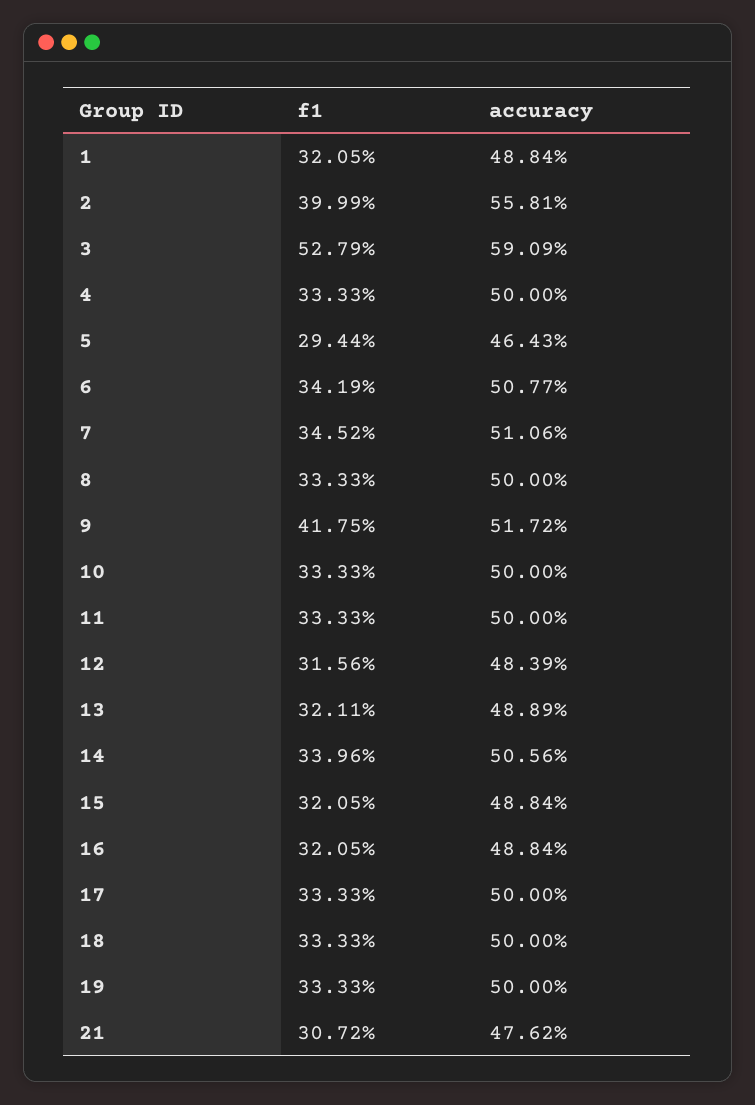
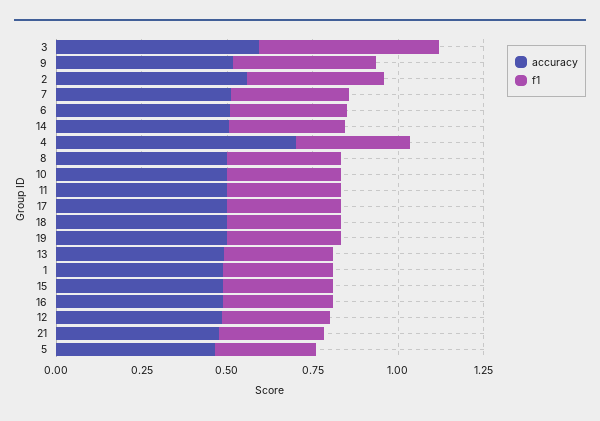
accuracy, 4: 0.5 -> 0.7

